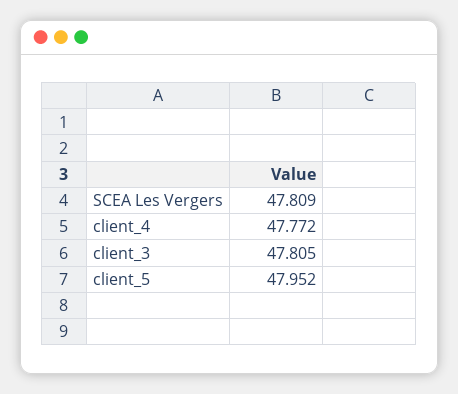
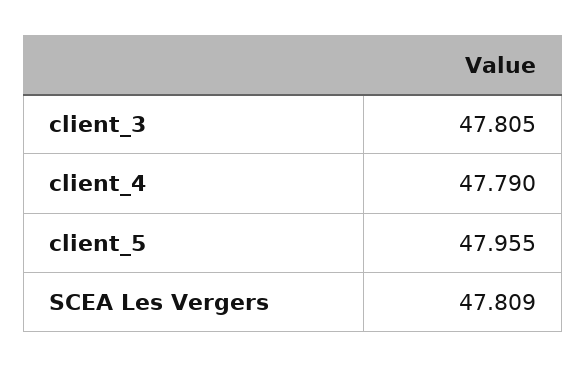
client_4: 47.772 -> 47.79
client_5: 47.952 -> 47.955

